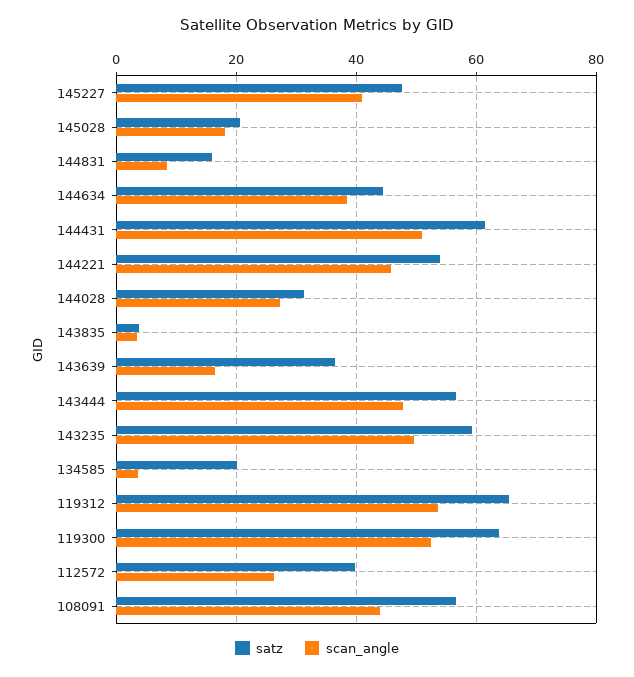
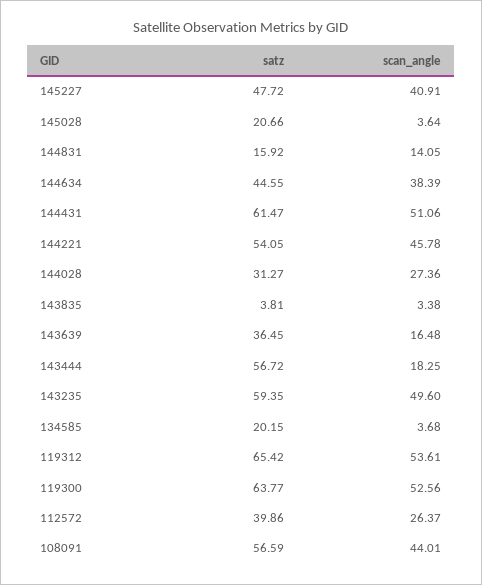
scan_angle, 145028: 18 -> 3.64
scan_angle, 144831: 8 -> 14.05
scan_angle, 143444: 48 -> 18.25

